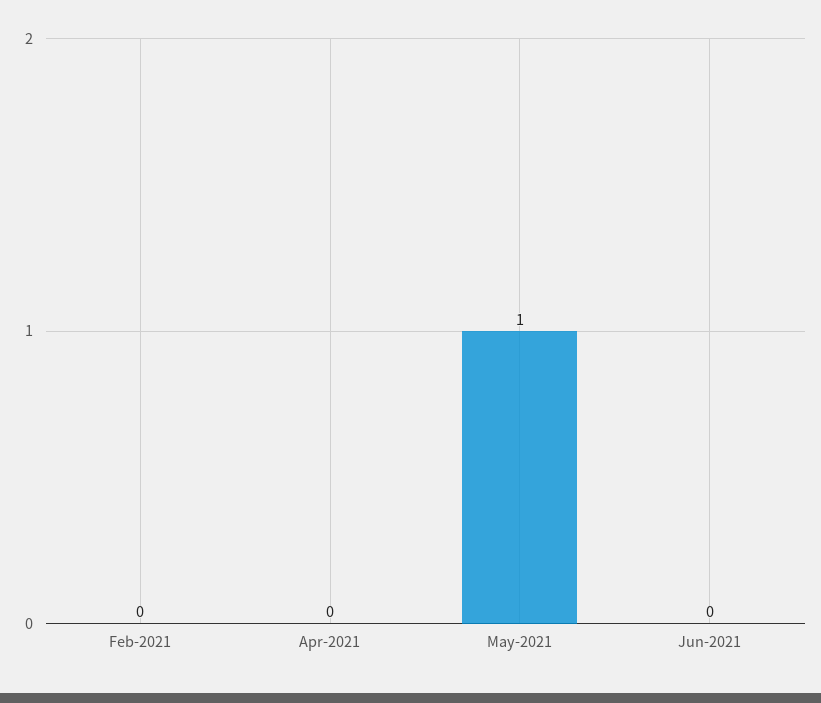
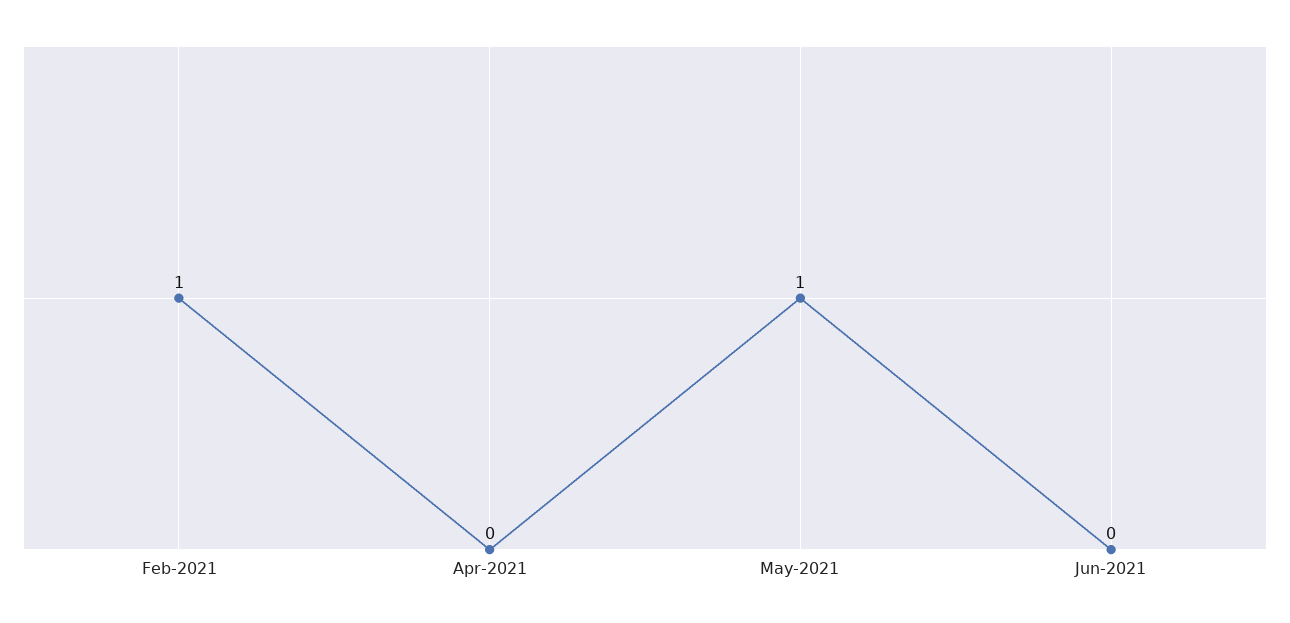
Feb-2021: 0 -> 1

